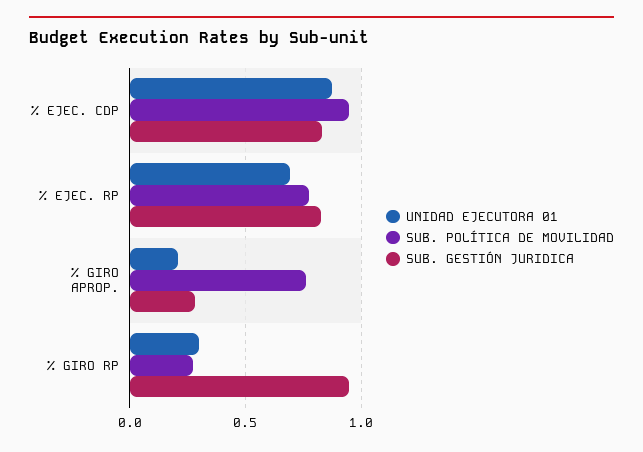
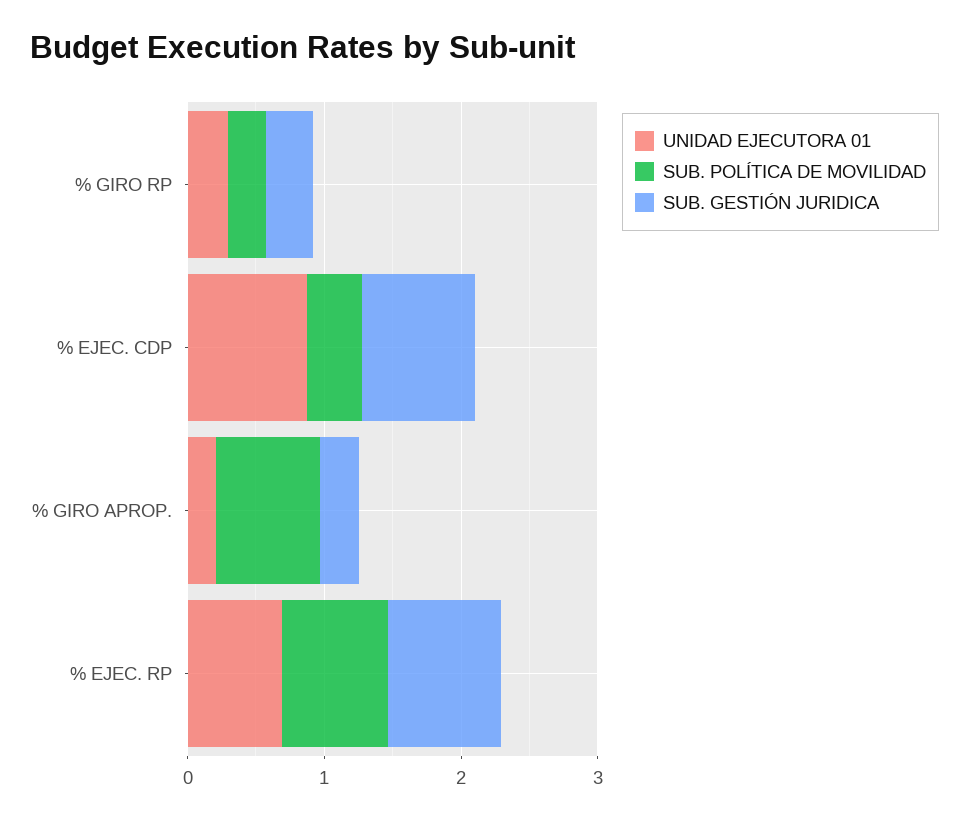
SUB. POLÍTICA DE MOVILIDAD, % EJEC. CDP: 0.95 -> 0.4
SUB. GESTIÓN JURIDICA, % GIRO RP: 0.95 -> 0.4

